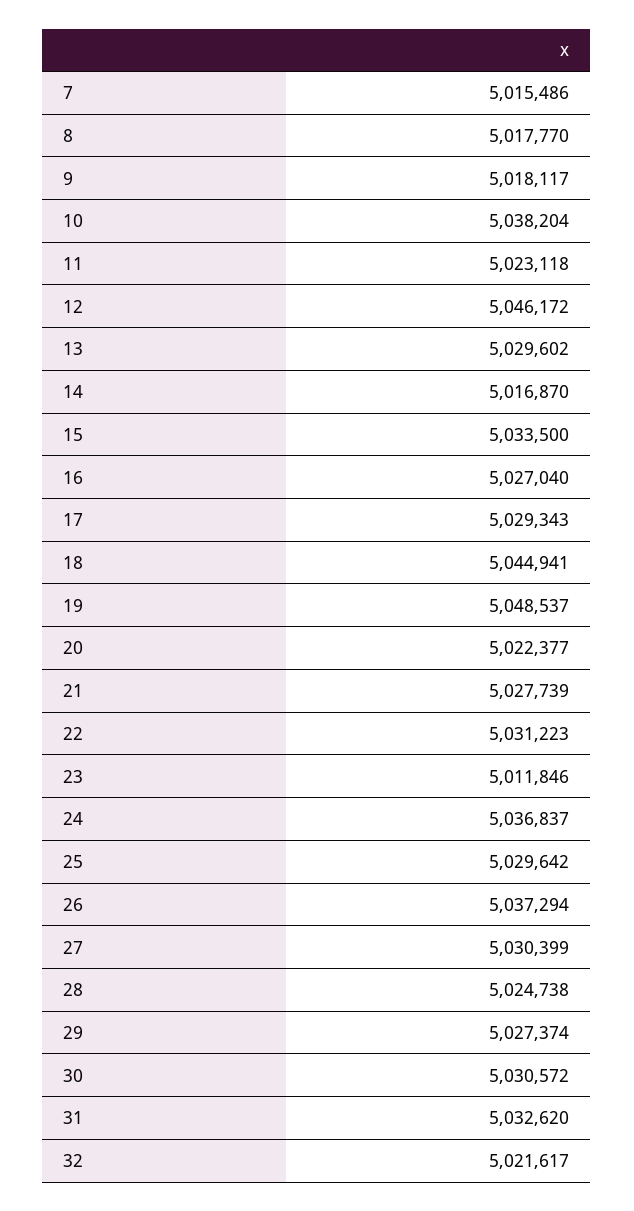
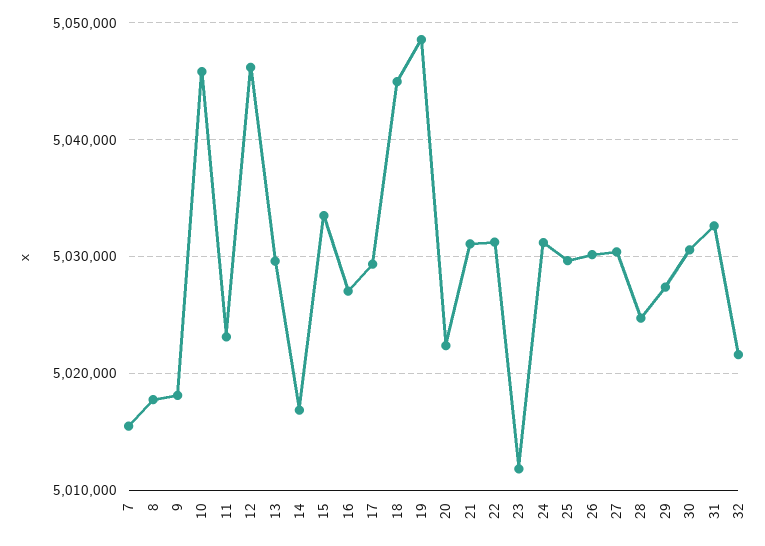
10: 5038204 -> 5046000
21: 5027739 -> 5031000
24: 5036837 -> 5031000
26: 5037294 -> 5030000

